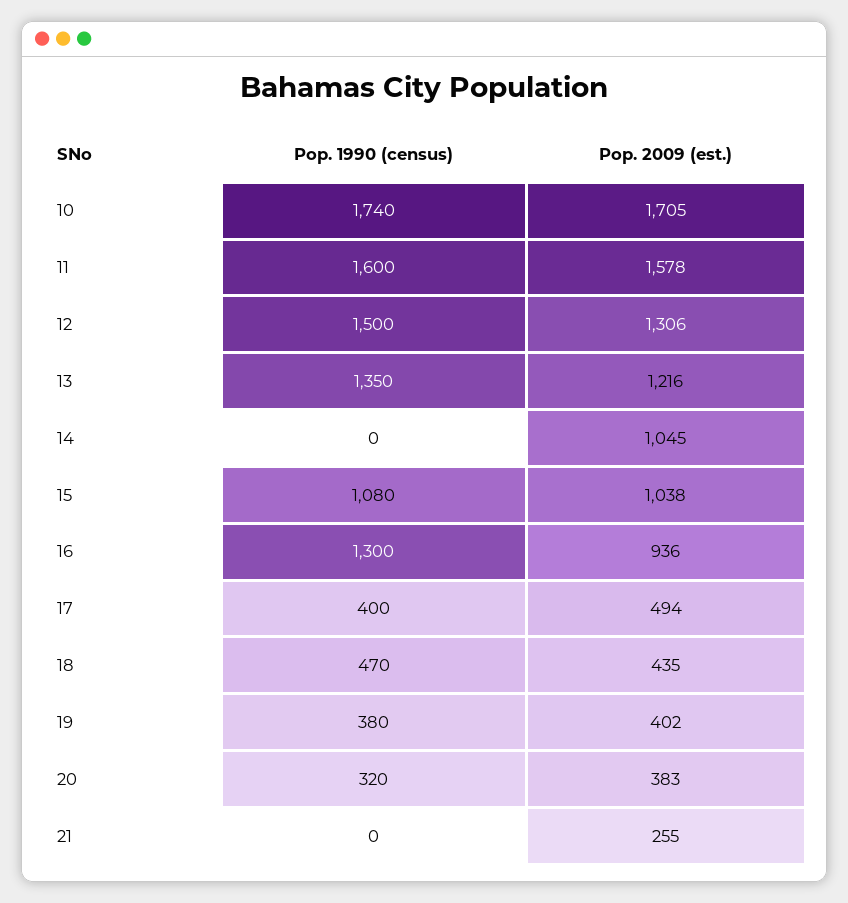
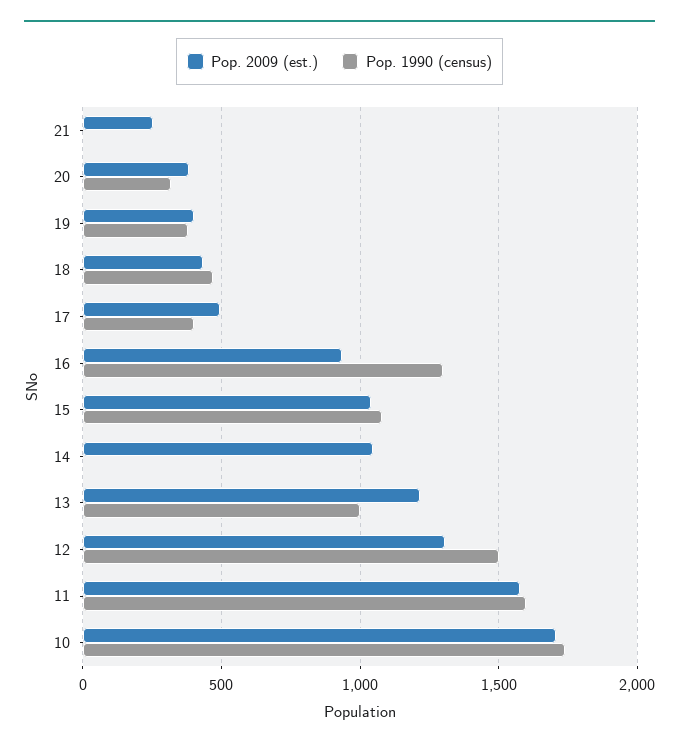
Pop. 1990 (census), 13: 1350 -> 1000

